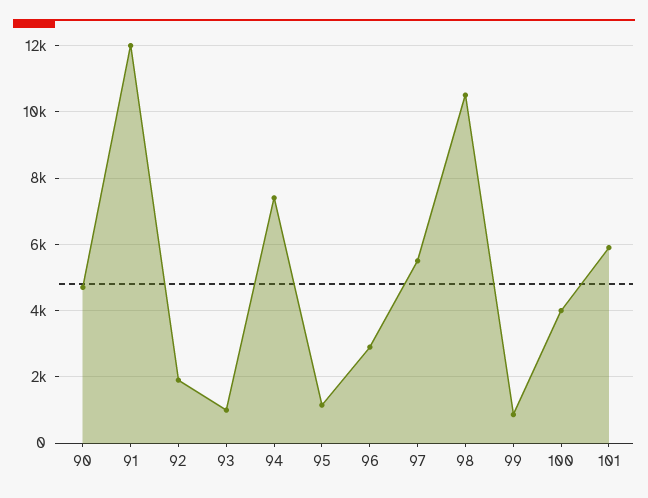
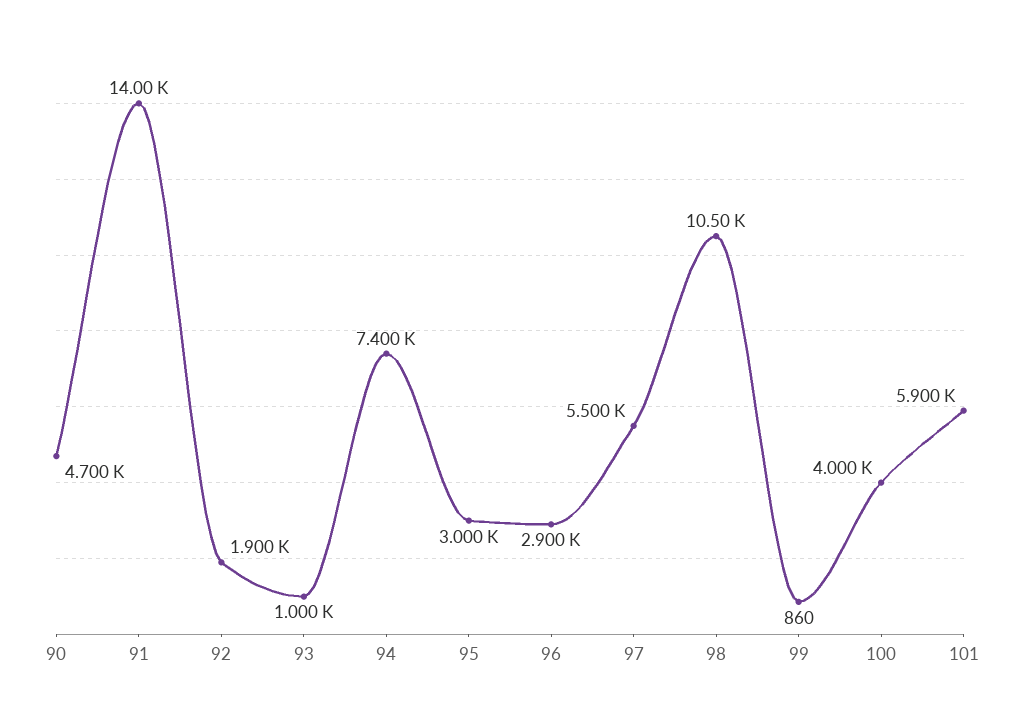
91: 12000 -> 14000
95: 1200 -> 3000

